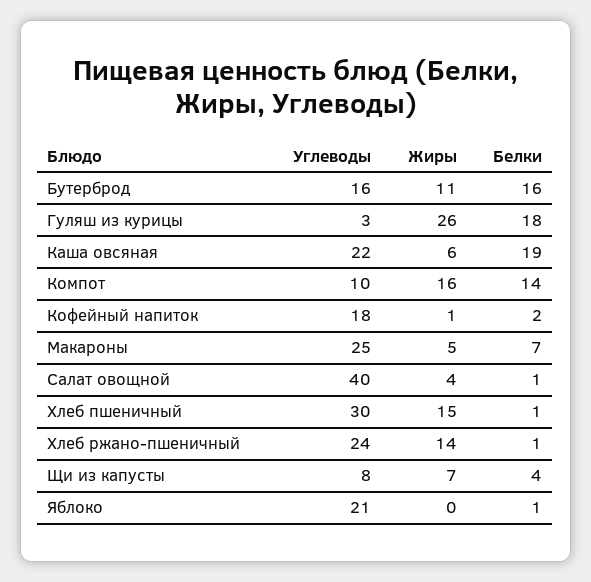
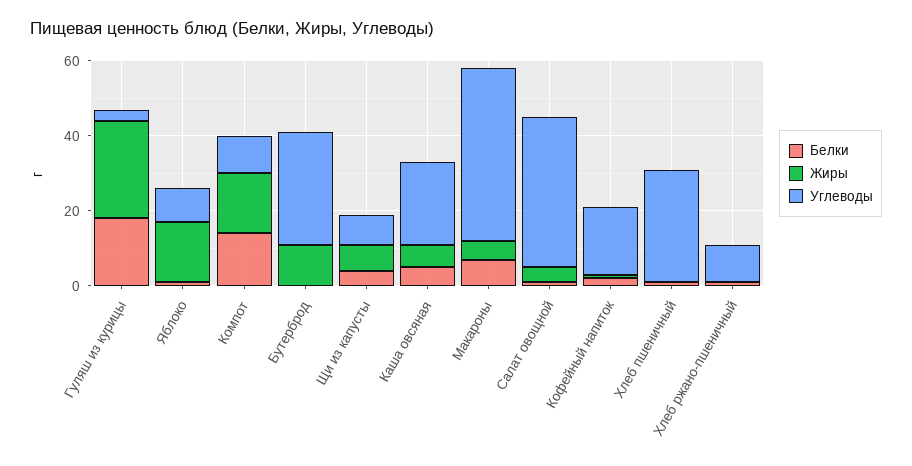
Углеводы, Бутерброд: 16 -> 30
Белки, Бутерброд: 16 -> 0
Белки, Каша овсяная: 19 -> 5
Углеводы, Макароны: 25 -> 45
Жиры, Хлеб пшеничный: 15 -> 0
Углеводы, Хлеб ржано-пшеничный: 24 -> 10
Жиры, Хлеб ржано-пшеничный: 14 -> 0
Углеводы, Яблоко: 21 -> 10
Жиры, Яблоко: 0 -> 15

